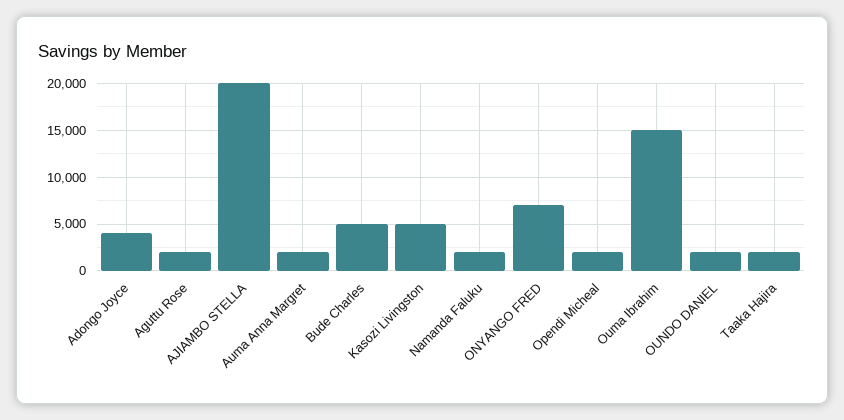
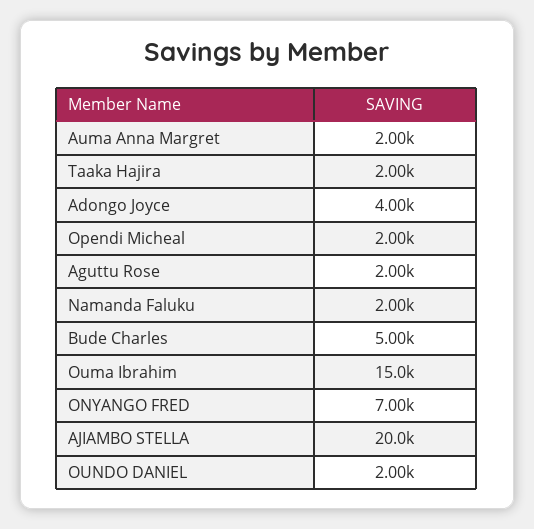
Kasozi Livingston: 5000 -> none

